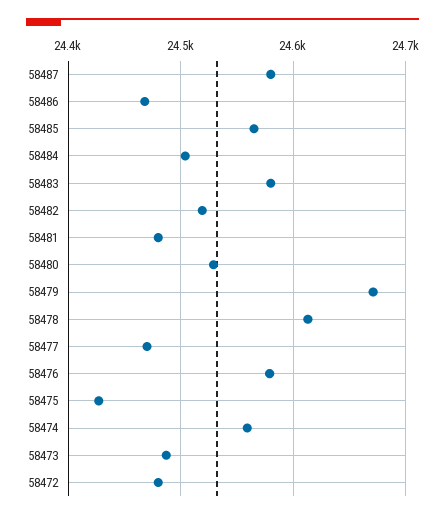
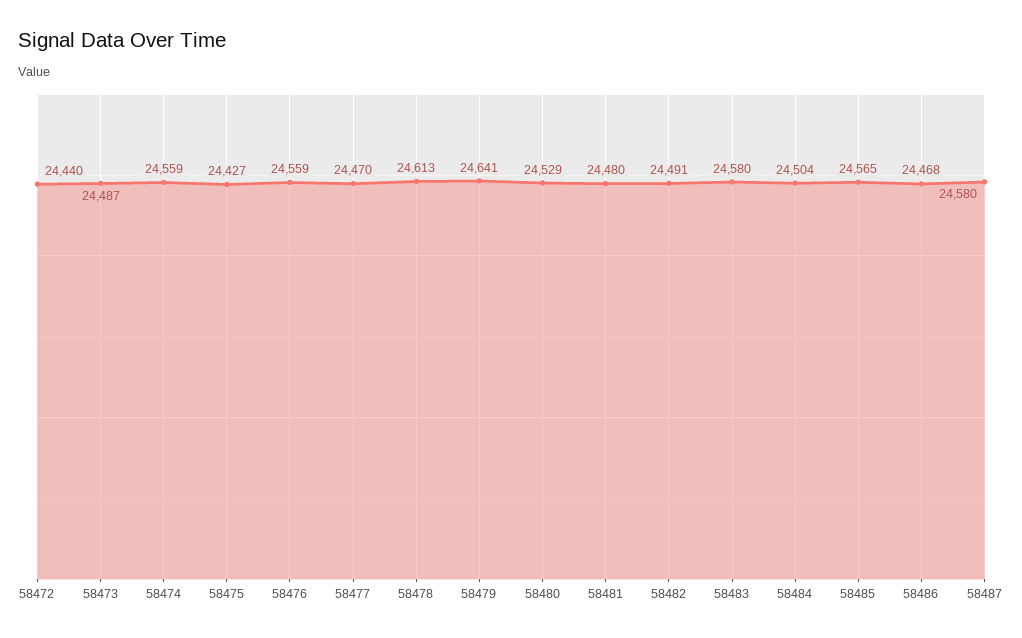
58482: 24520 -> 24491
58479: 24670 -> 24641
58476: 24580 -> 24559
58472: 24480 -> 24440

